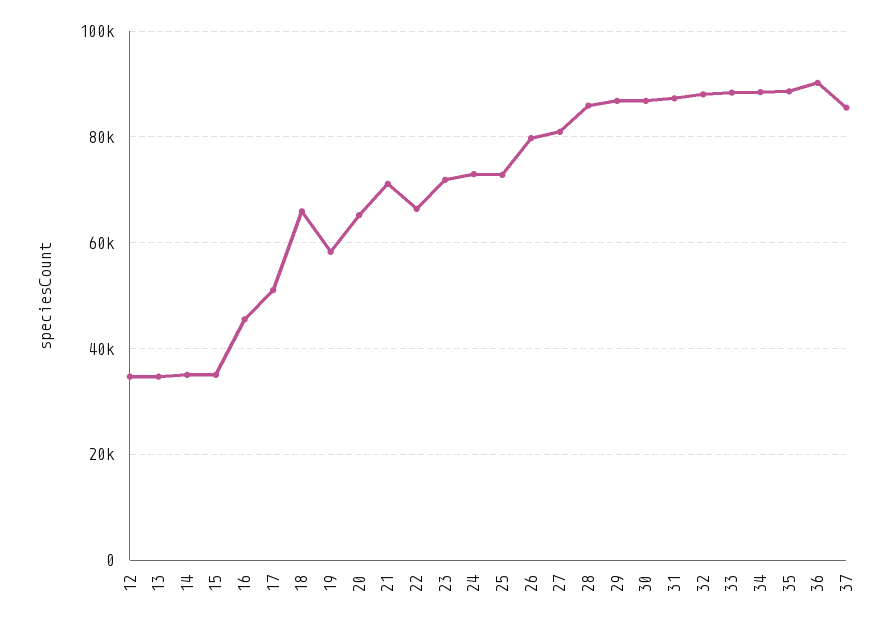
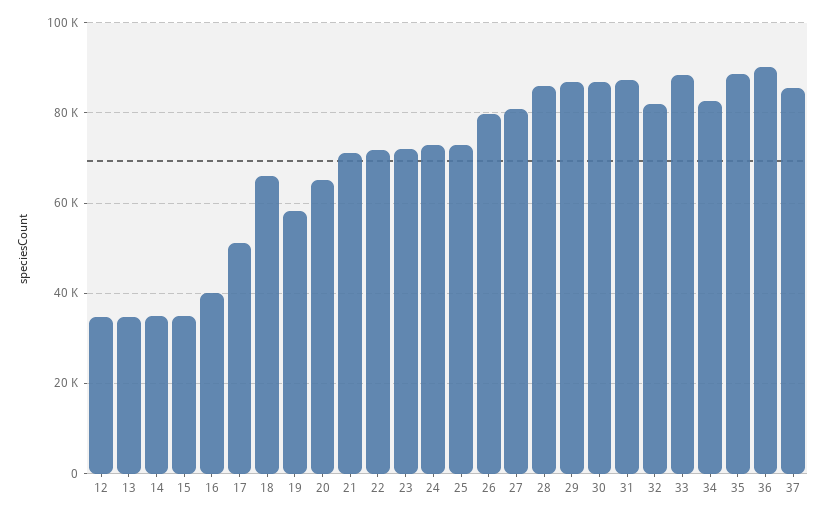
16: 46000 -> 40000
22: 66000 -> 72000
32: 88000 -> 82000
34: 88000 -> 82000

